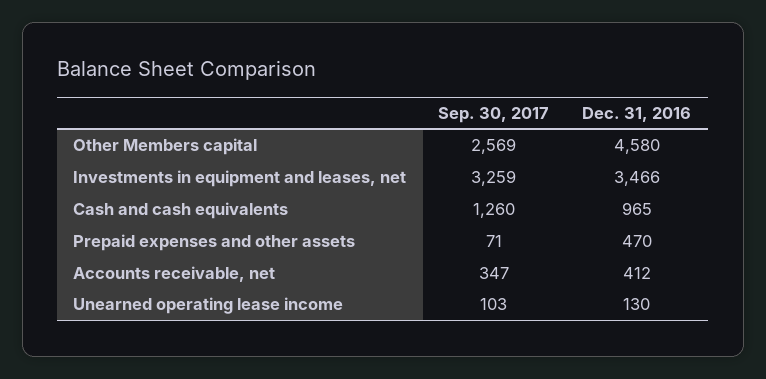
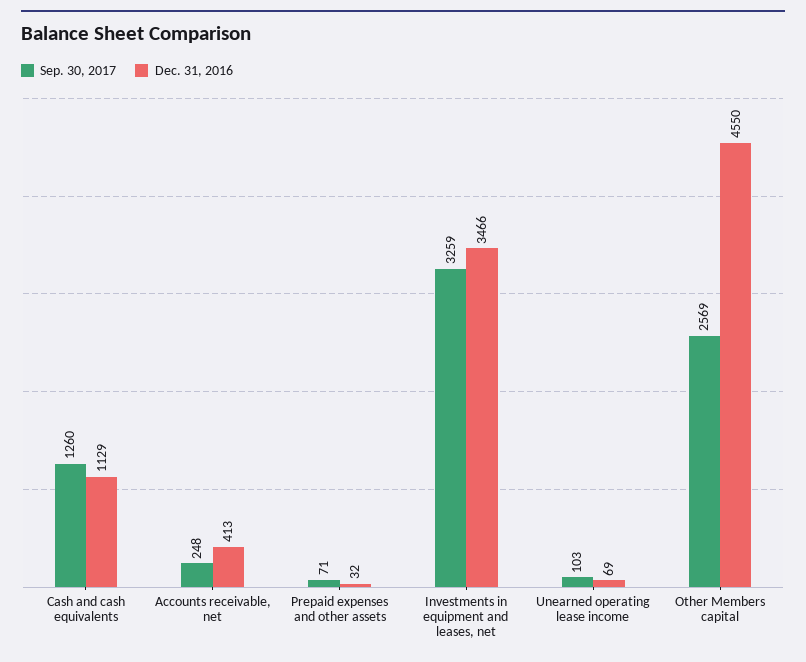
Dec. 31, 2016, Other Members capital: 4580 -> 4550
Dec. 31, 2016, Cash and cash equivalents: 965 -> 1129
Dec. 31, 2016, Prepaid expenses and other assets: 470 -> 32
Sep. 30, 2017, Accounts receivable, net: 347 -> 248
Dec. 31, 2016, Accounts receivable, net: 412 -> 413
Dec. 31, 2016, Unearned operating lease income: 130 -> 69

